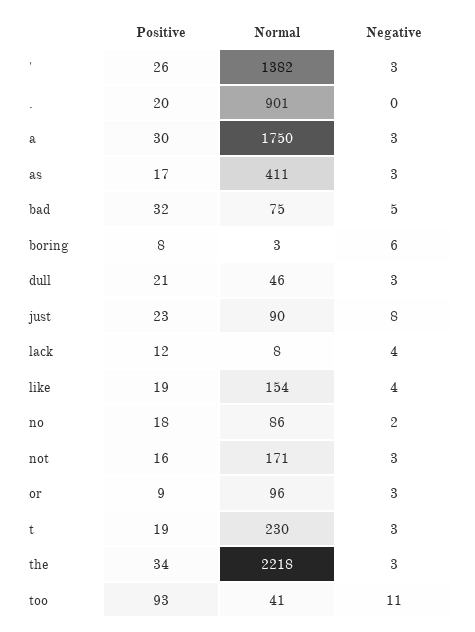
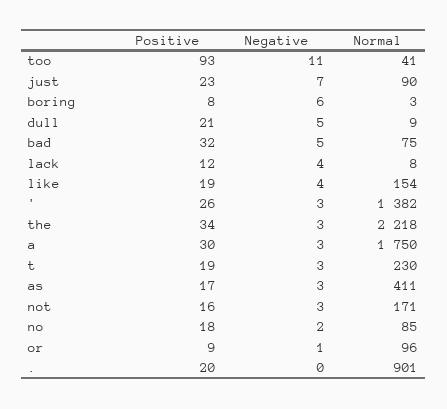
Normal, dull: 46 -> 9
Negative, dull: 3 -> 5
Negative, just: 8 -> 7
Normal, no: 86 -> 85
Negative, or: 3 -> 1

